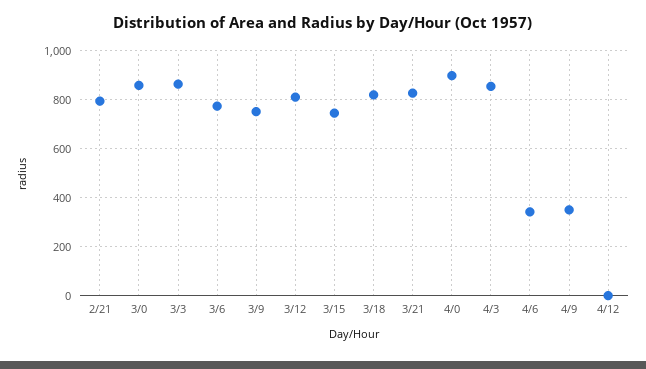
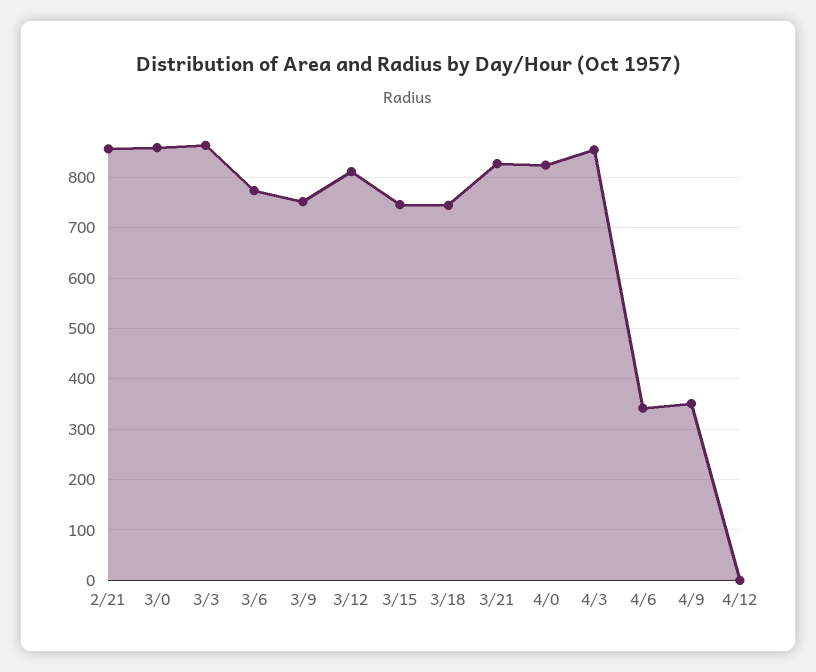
2/21: 800 -> 860
3/18: 825 -> 740
4/0: 900 -> 820

